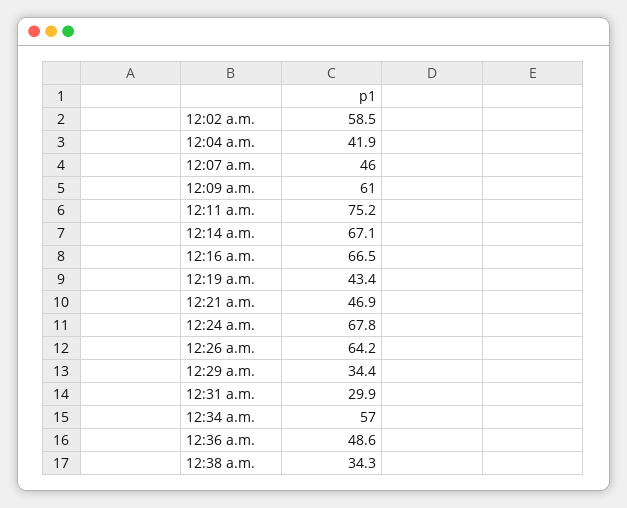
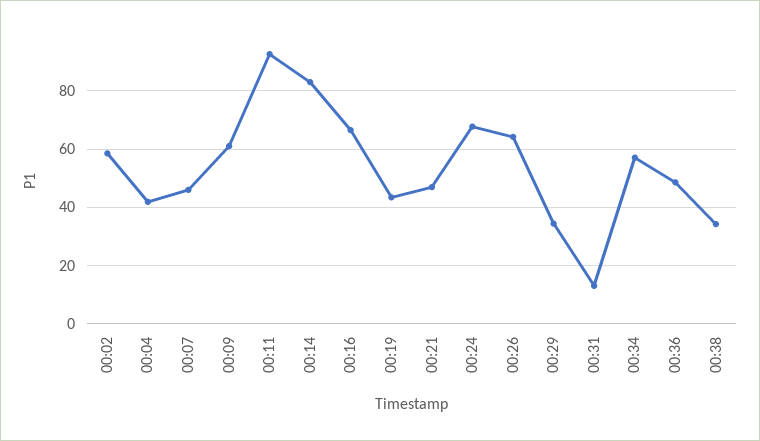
12:11 a.m.: 75.2 -> 92.5
12:14 a.m.: 67.1 -> 82.5
12:31 a.m.: 29.9 -> 12.5

